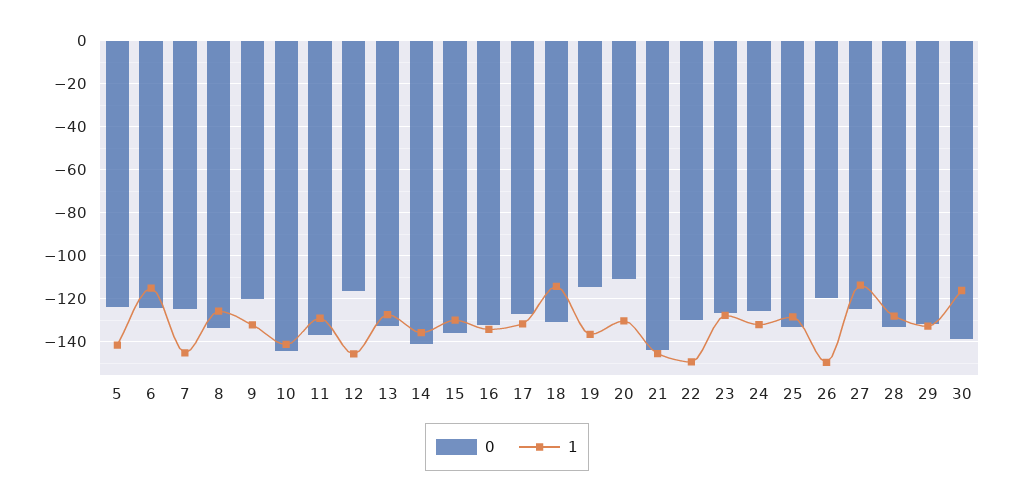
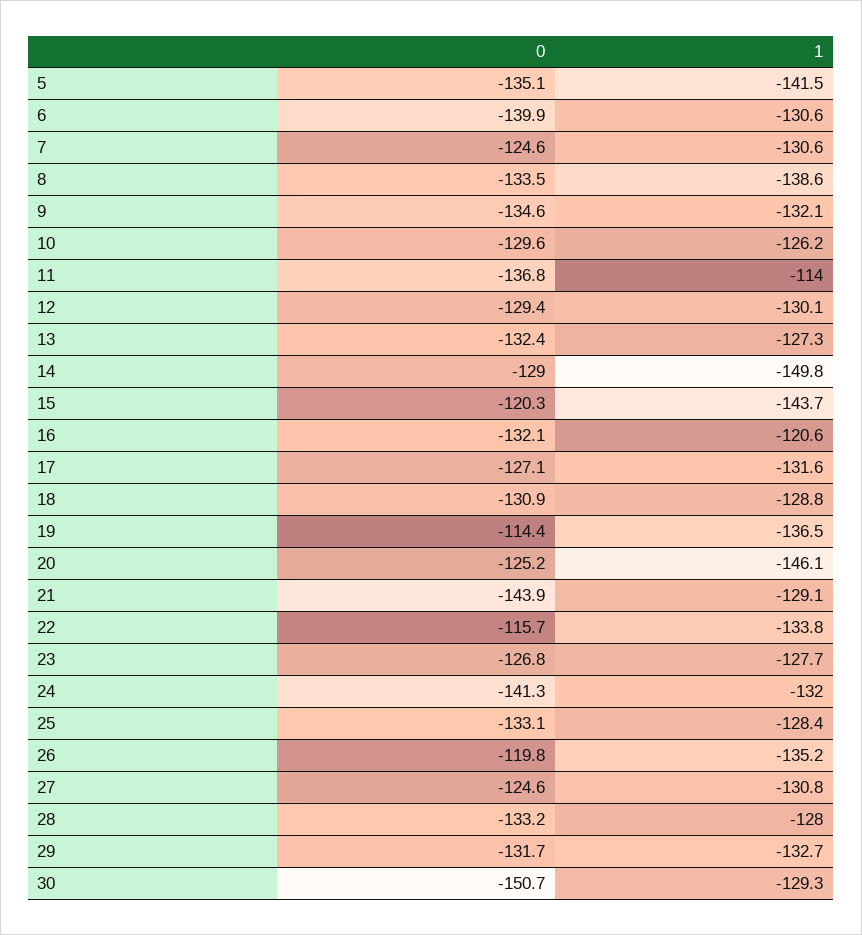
0, 5: -125 -> -135.1
0, 6: -125 -> -139.9
1, 6: -115 -> -130.6
1, 7: -145 -> -130.6
1, 8: -125 -> -138.6
0, 9: -120 -> -134.6
0, 10: -145 -> -129.6
1, 10: -140 -> -126.2
1, 11: -130 -> -114
0, 12: -115 -> -129.4
1, 12: -145 -> -130.1
0, 14: -140 -> -129
1, 14: -135 -> -149.8
0, 15: -135 -> -120.3
1, 15: -130 -> -143.7
1, 16: -135 -> -120.6
1, 18: -115 -> -128.8
0, 20: -110 -> -125.2
1, 20: -130 -> -146.1
1, 21: -145 -> -129.1
0, 22: -130 -> -115.7
1, 22: -150 -> -133.8
0, 24: -125 -> -141.3
1, 26: -150 -> -135.2
1, 27: -115 -> -130.8
0, 30: -140 -> -150.7
1, 30: -115 -> -129.3

